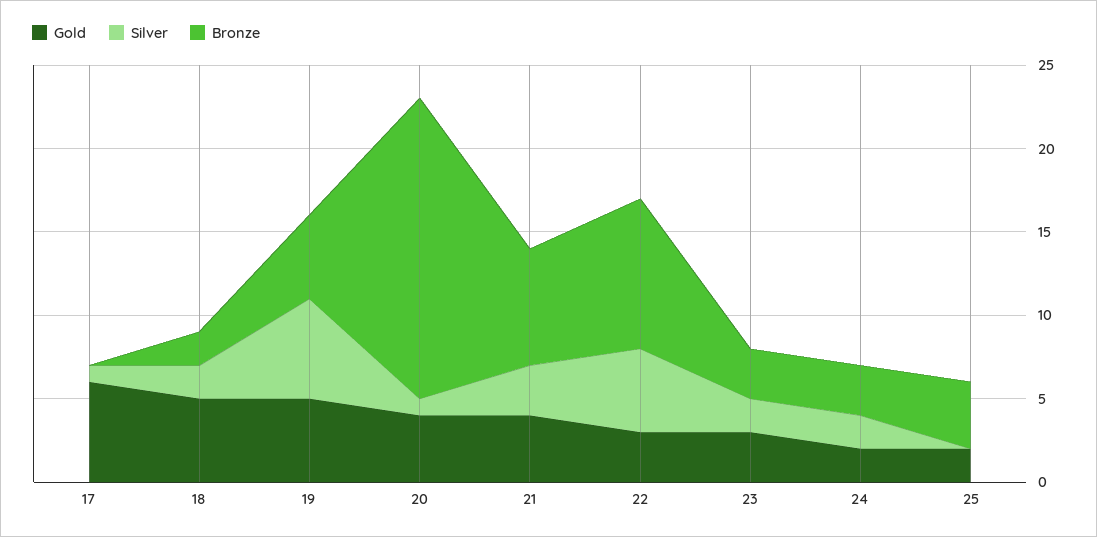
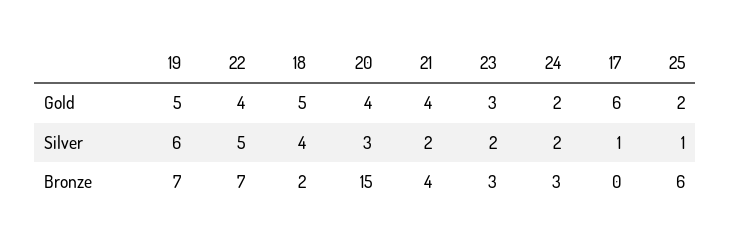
Silver, 18: 2 -> 4
Bronze, 19: 5 -> 7
Silver, 20: 1 -> 3
Bronze, 20: 18 -> 15
Silver, 21: 3 -> 2
Bronze, 21: 7 -> 4
Gold, 22: 3 -> 4
Bronze, 22: 9 -> 7
Silver, 25: 0 -> 1
Bronze, 25: 4 -> 6

